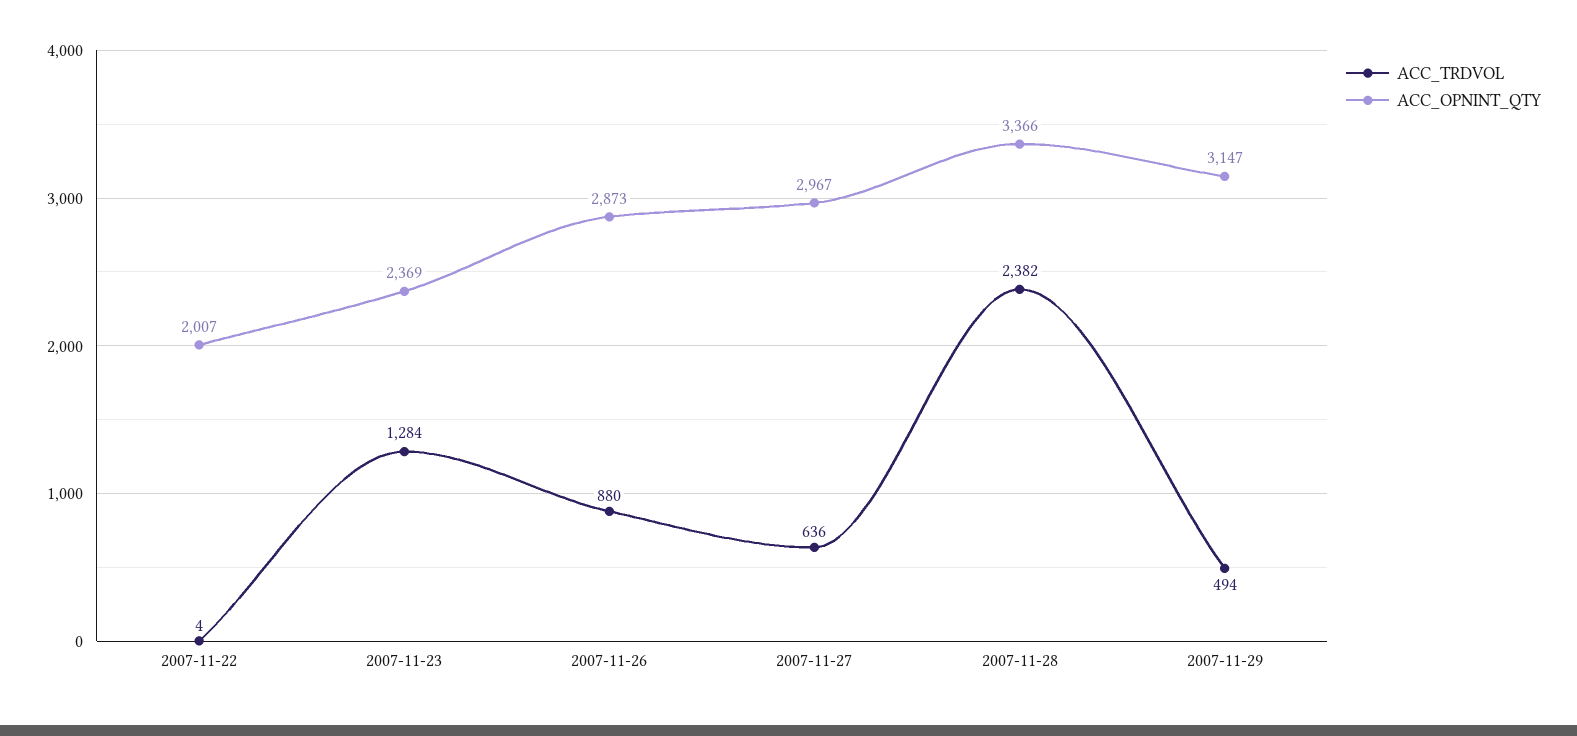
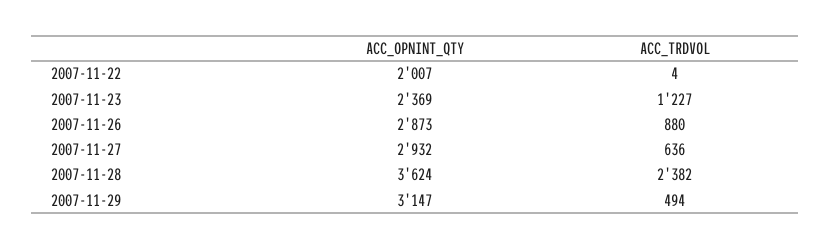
ACC_TRDVOL, 2007-11-23: 1284 -> 1227
ACC_OPNINT_QTY, 2007-11-27: 2967 -> 2932
ACC_OPNINT_QTY, 2007-11-28: 3366 -> 3624

